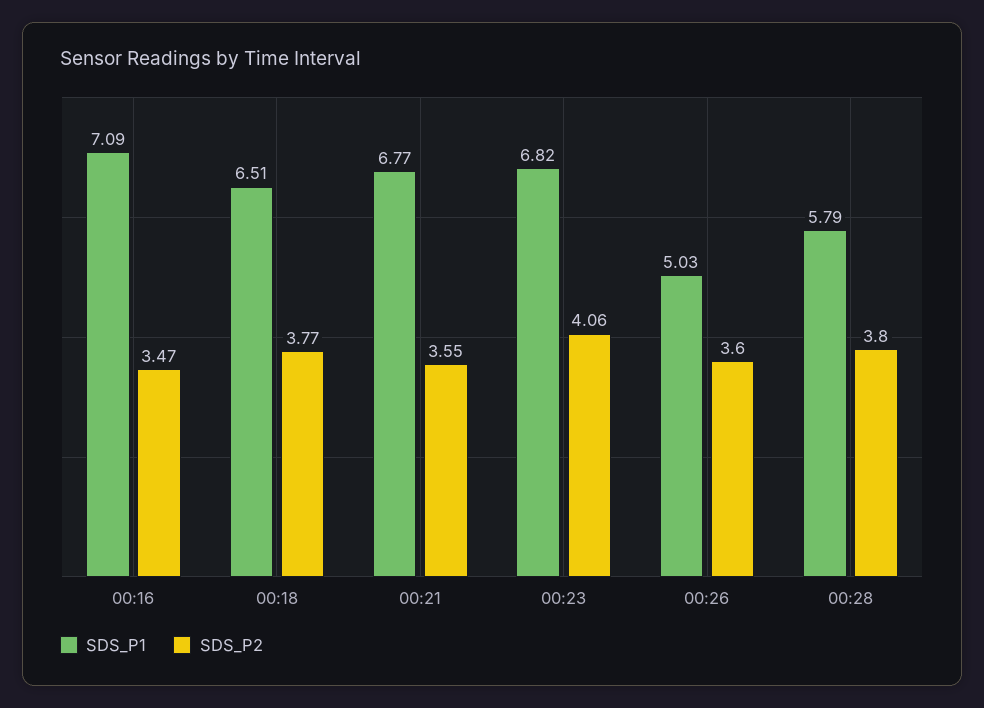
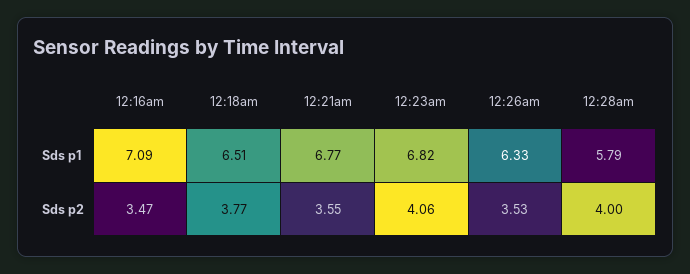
SDS_P1, 00:26: 5.03 -> 6.33
SDS_P2, 00:26: 3.6 -> 3.53
SDS_P2, 00:28: 3.8 -> 4

